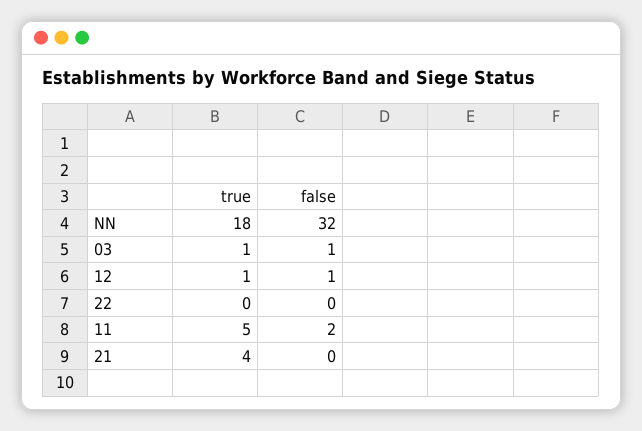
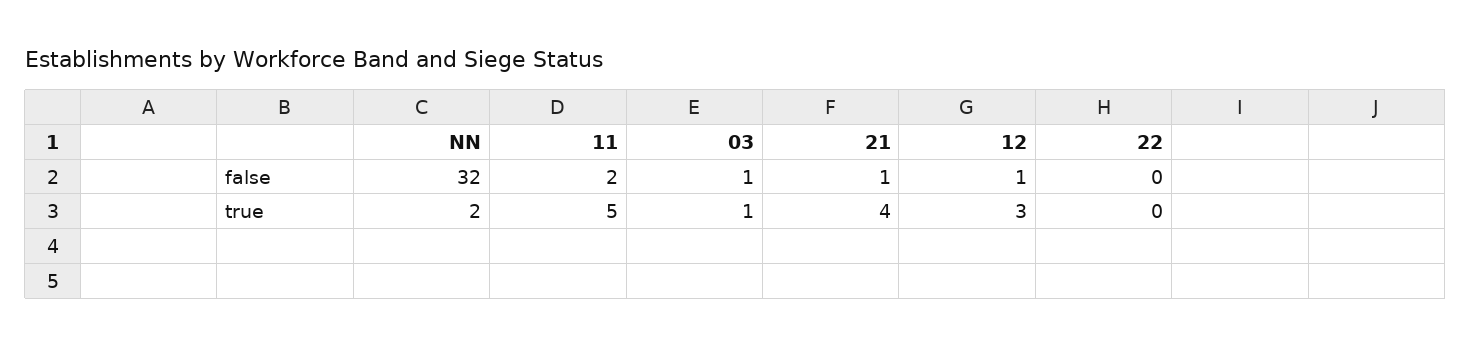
true, NN: 18 -> 2
true, 12: 1 -> 3
false, 21: 0 -> 1

